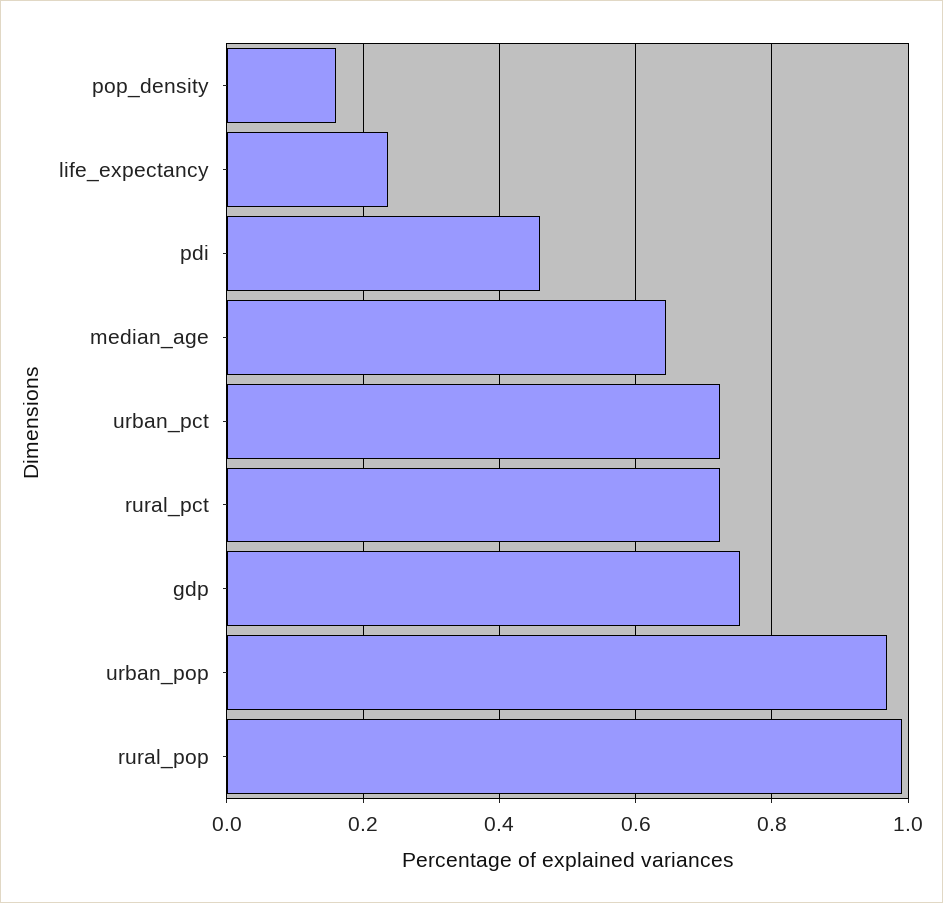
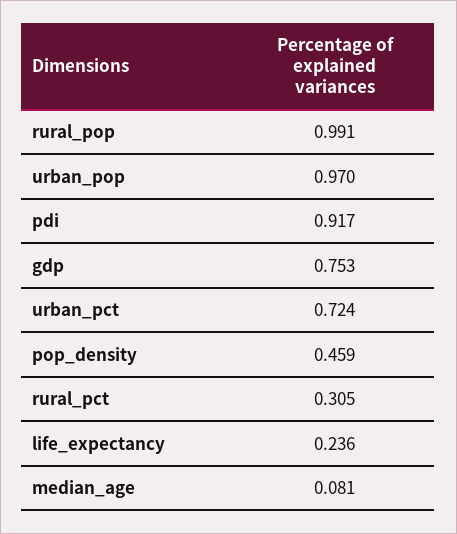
pop_density: 0.16 -> 0.459
pdi: 0.46 -> 0.917
median_age: 0.64 -> 0.081
rural_pct: 0.72 -> 0.305

